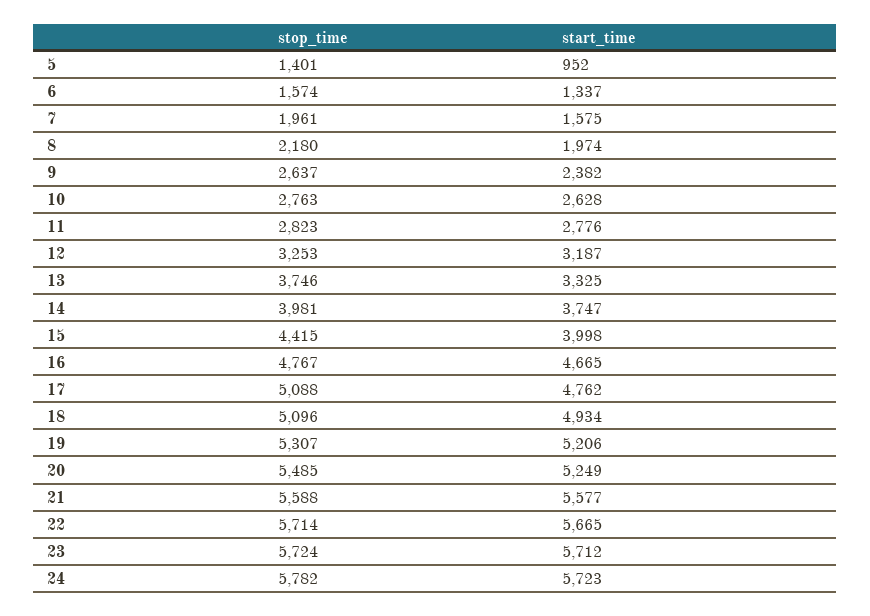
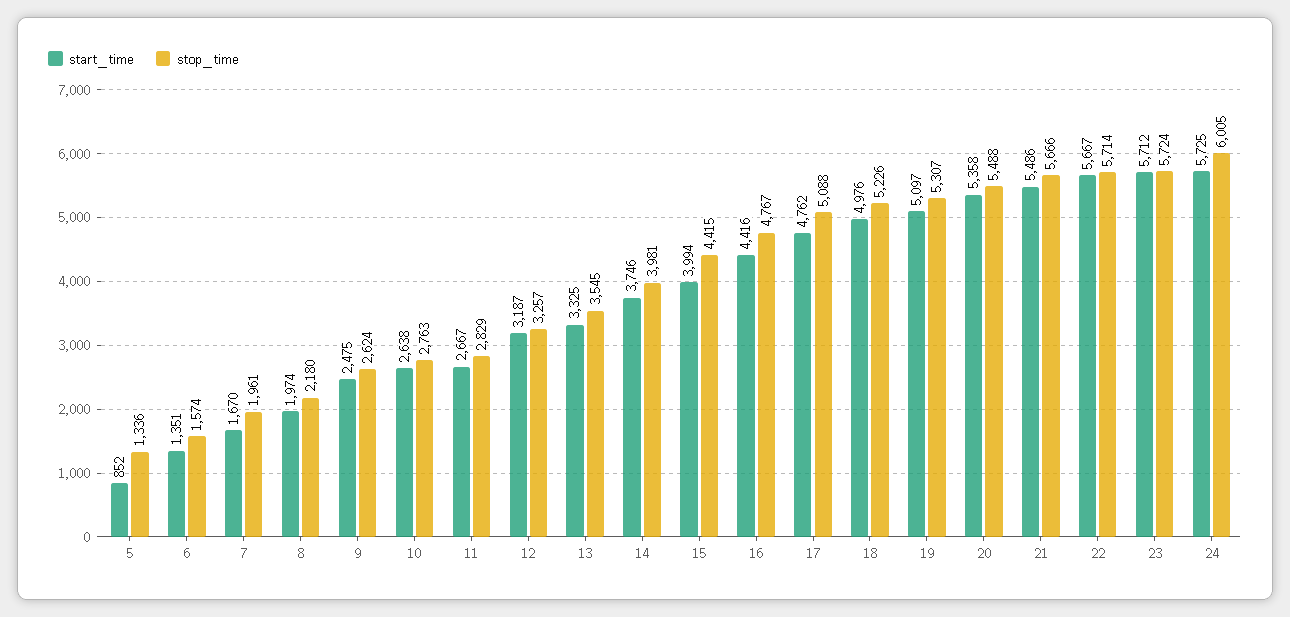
stop_time, 5: 1401 -> 1336
start_time, 5: 952 -> 852
start_time, 6: 1337 -> 1351
start_time, 7: 1575 -> 1670
stop_time, 9: 2637 -> 2624
start_time, 9: 2382 -> 2475
start_time, 10: 2628 -> 2638
stop_time, 11: 2823 -> 2829
start_time, 11: 2776 -> 2667
stop_time, 12: 3253 -> 3257
stop_time, 13: 3746 -> 3545
start_time, 14: 3747 -> 3746
start_time, 15: 3998 -> 3994
start_time, 16: 4665 -> 4416
stop_time, 18: 5096 -> 5226
start_time, 18: 4934 -> 4976
start_time, 19: 5206 -> 5097
stop_time, 20: 5485 -> 5488
start_time, 20: 5249 -> 5358
stop_time, 21: 5588 -> 5666
start_time, 21: 5577 -> 5486
start_time, 22: 5665 -> 5667
stop_time, 24: 5782 -> 6005
start_time, 24: 5723 -> 5725

